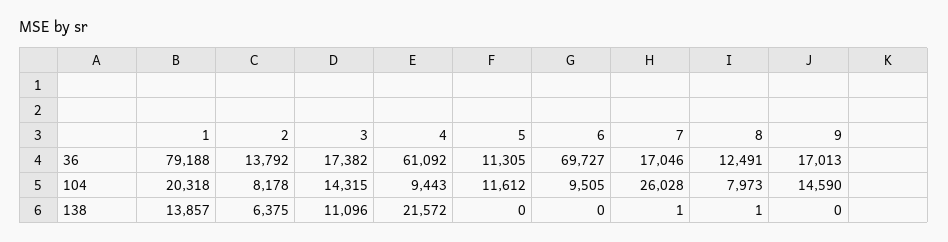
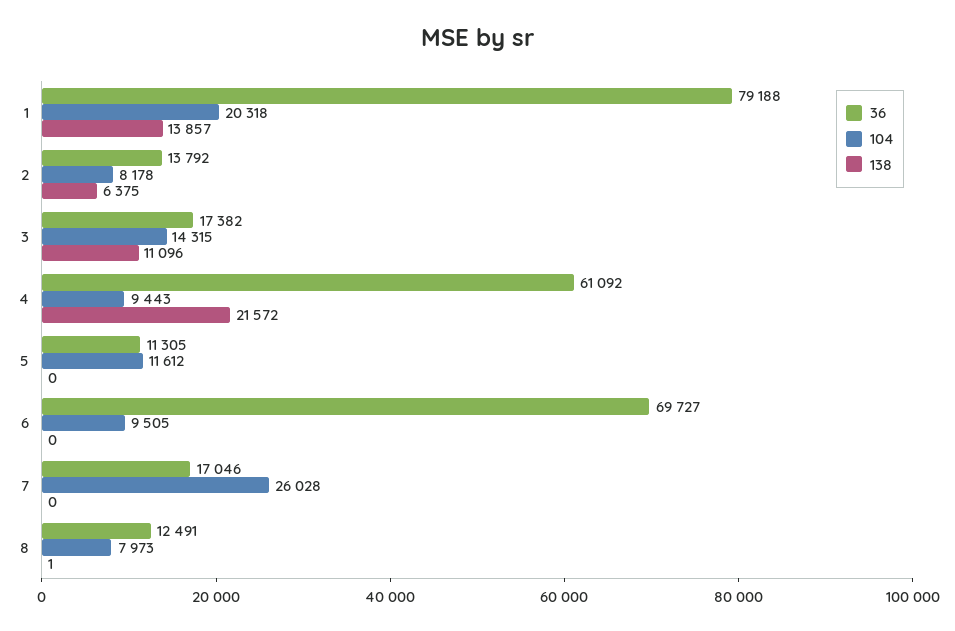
36, 9: 17013 -> none
104, 9: 14590 -> none
138, 7: 1 -> 0
138, 9: 0 -> none

